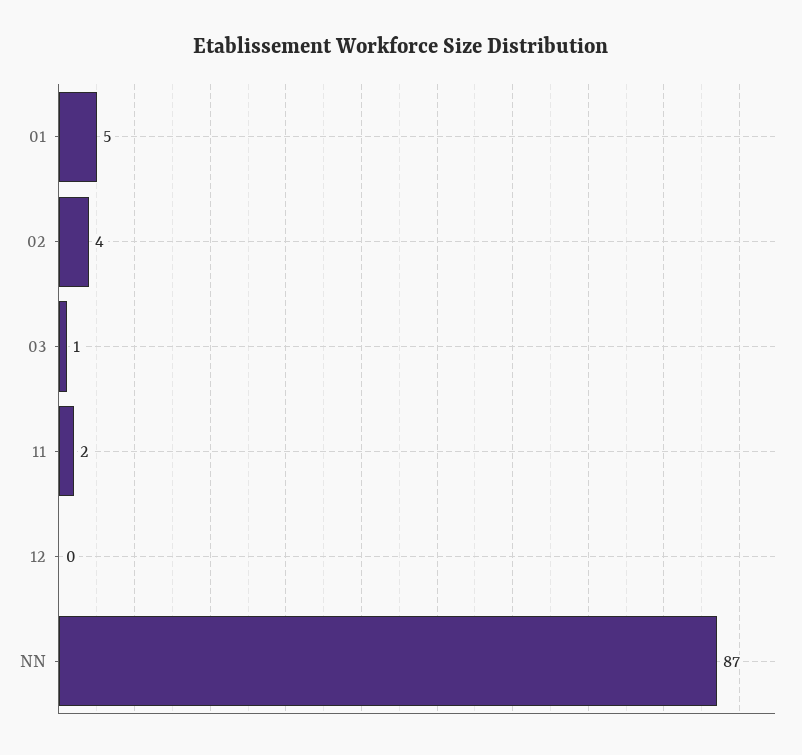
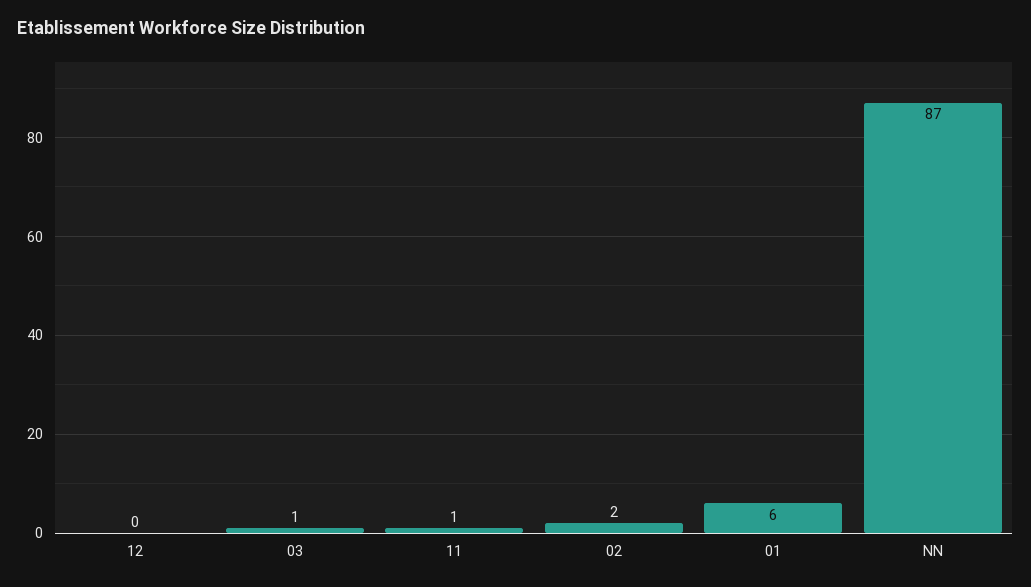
01: 5 -> 6
02: 4 -> 2
11: 2 -> 1

